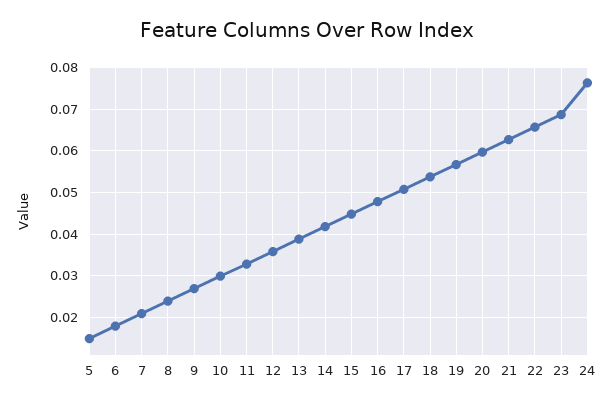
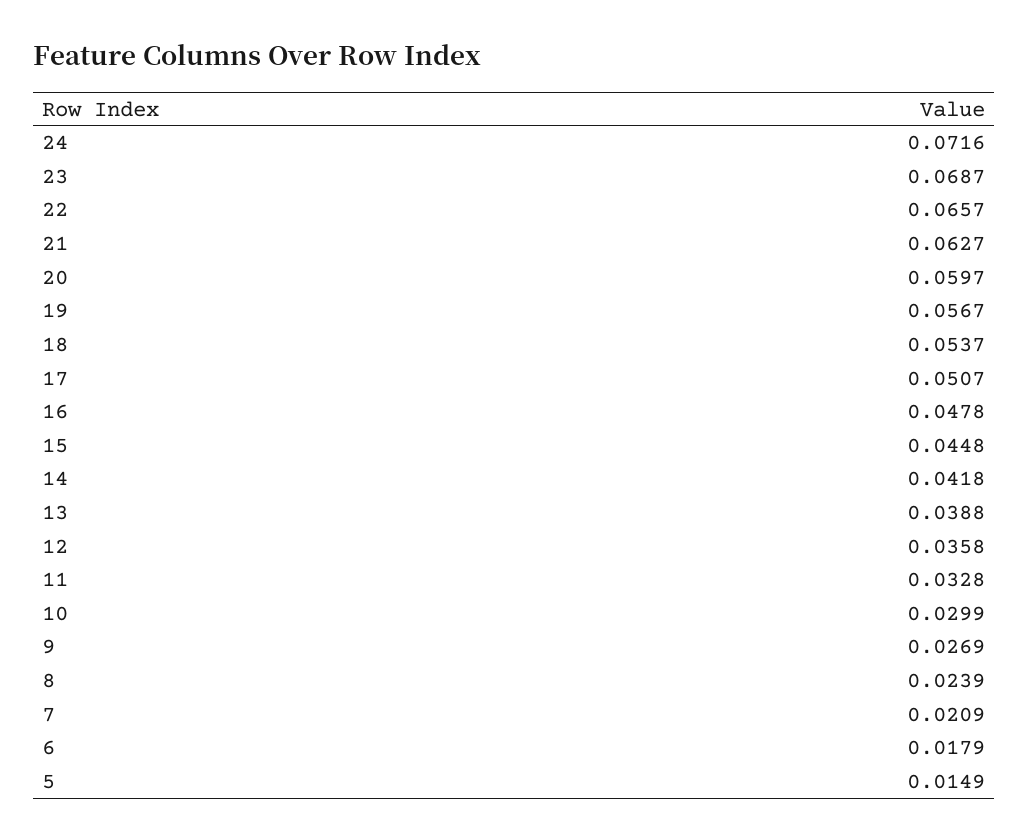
24: 0.076 -> 0.0716

